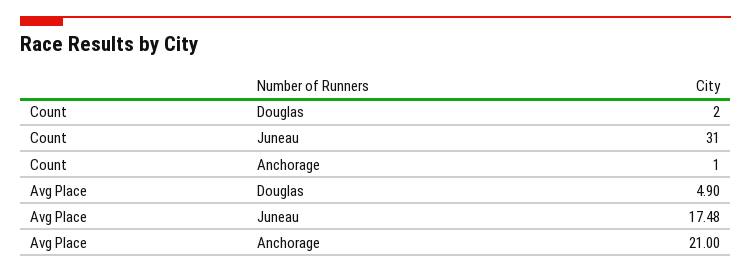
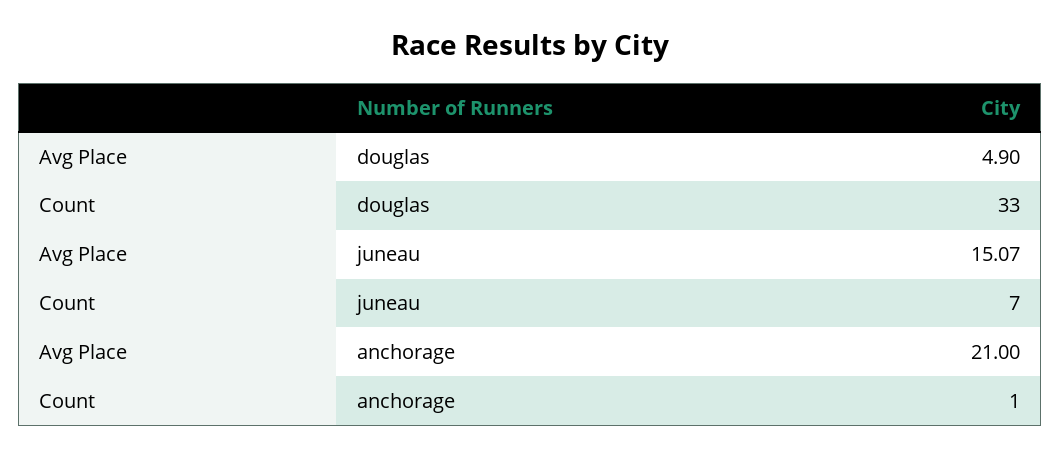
Count, Douglas: 2 -> 33
Count, Juneau: 31 -> 7
Avg Place, Juneau: 17.48 -> 15.07

